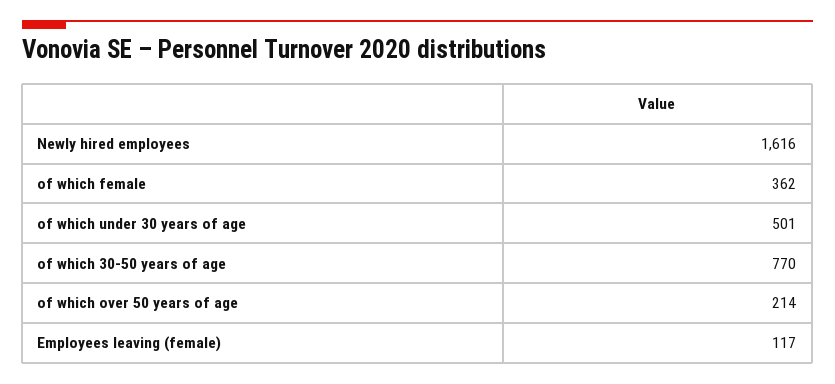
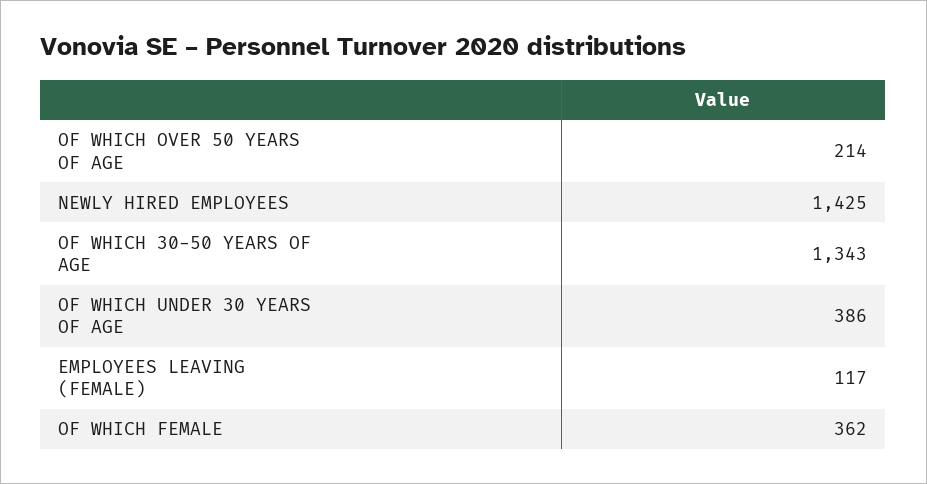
Newly hired employees: 1616 -> 1425
of which under 30 years of age: 501 -> 386
of which 30-50 years of age: 770 -> 1343

